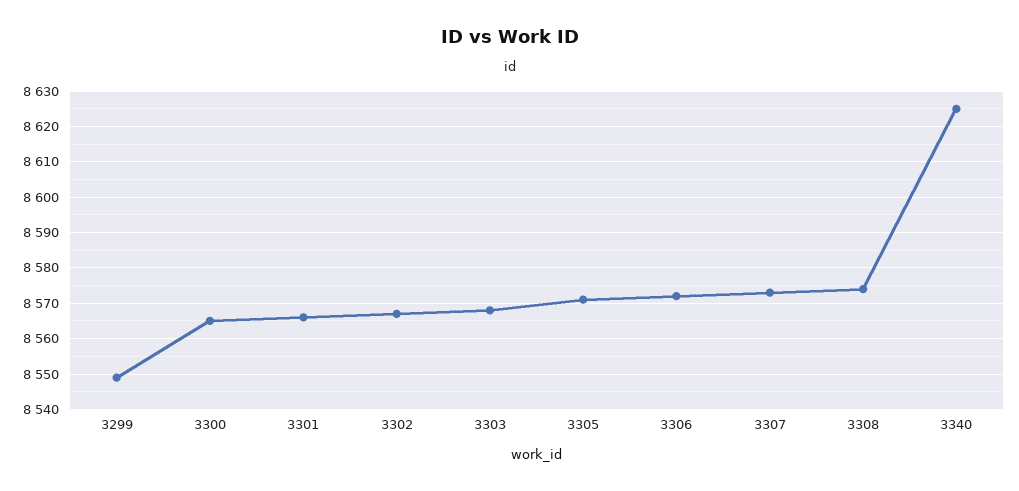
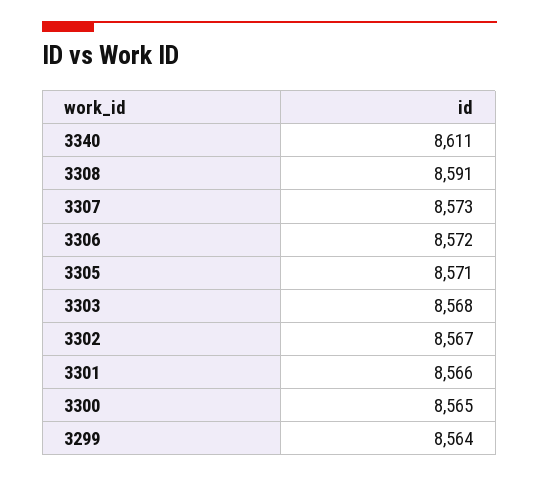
3299: 8550 -> 8564
3308: 8575 -> 8591
3340: 8625 -> 8611

